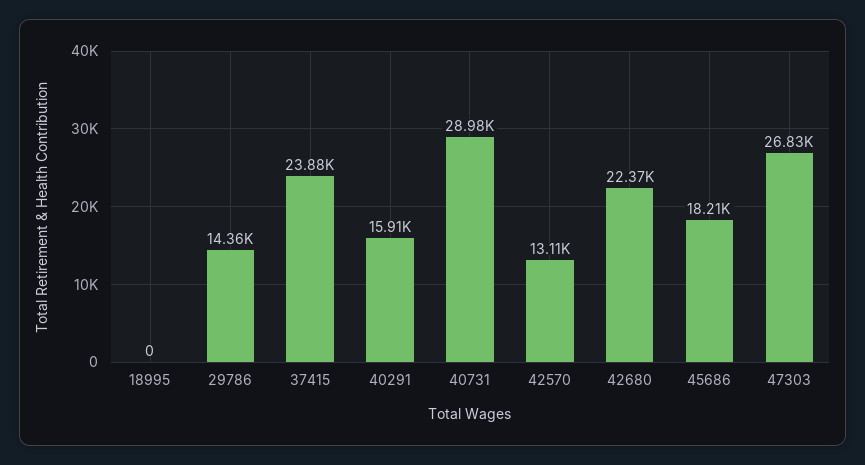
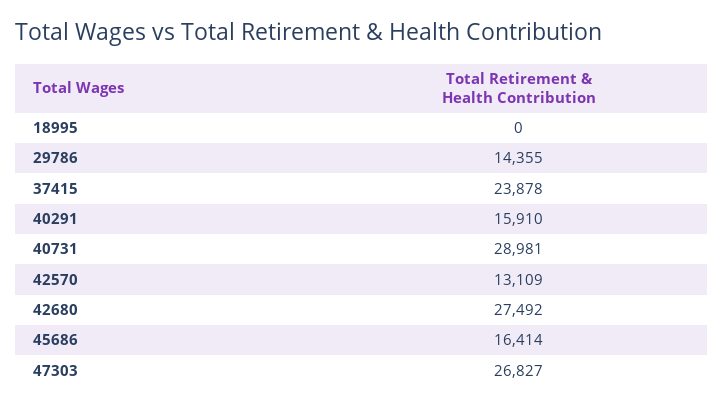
42680: 22370 -> 27492
45686: 18210 -> 16414

